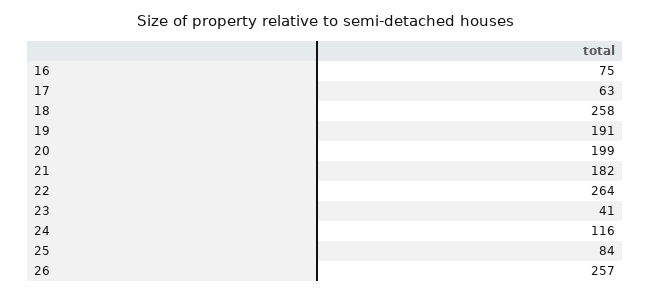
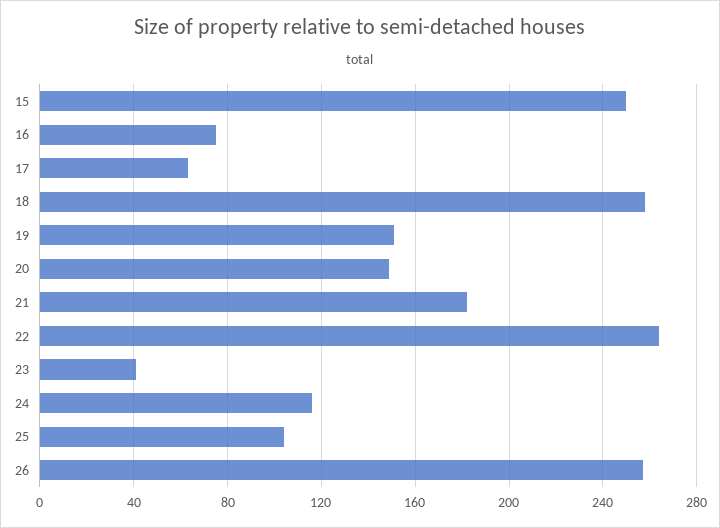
19: 191 -> 150
20: 199 -> 150
25: 84 -> 105
15: none -> 250

